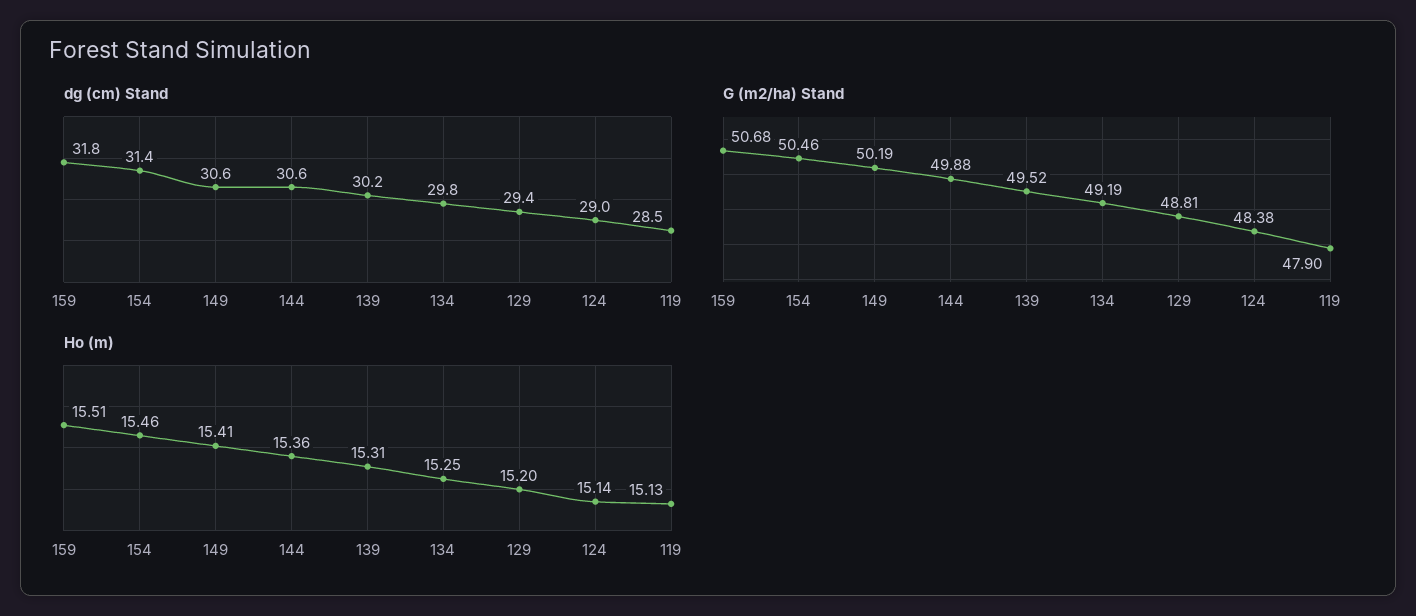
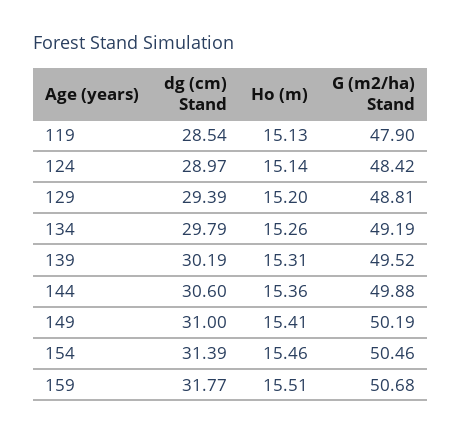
dg (cm) Stand, 149: 30.6 -> 31
G (m2/ha) Stand, 124: 48.38 -> 48.42
Ho (m), 134: 15.25 -> 15.26

